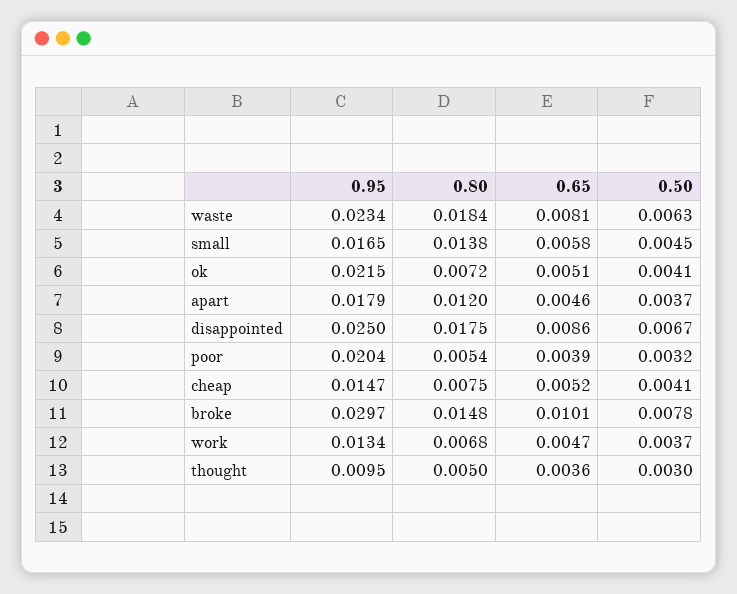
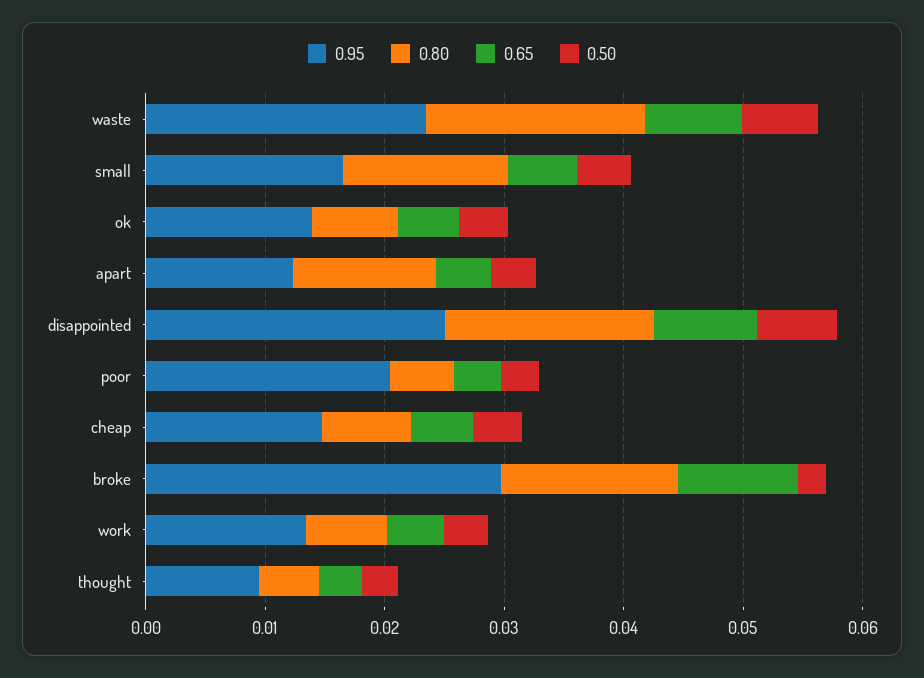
0.95, ok: 0.0215 -> 0.014
0.95, apart: 0.0179 -> 0.012
0.50, broke: 0.0078 -> 0.002

